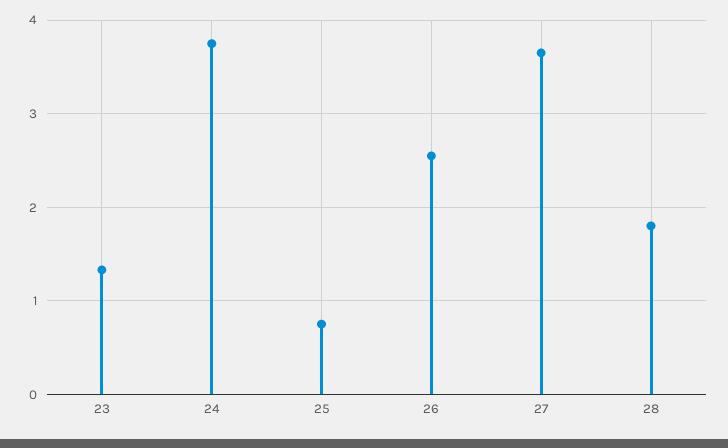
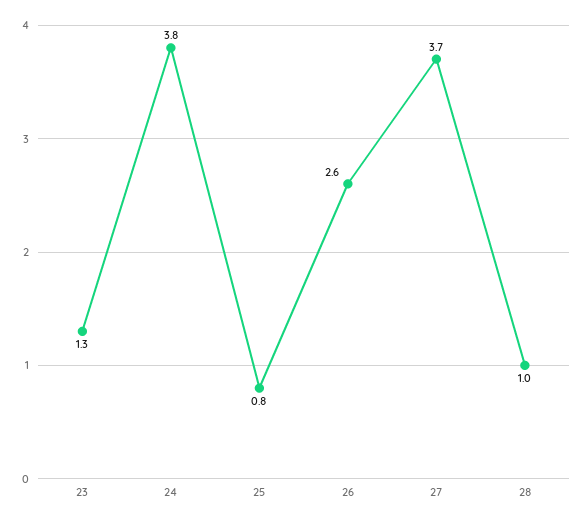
28: 1.8 -> 1

